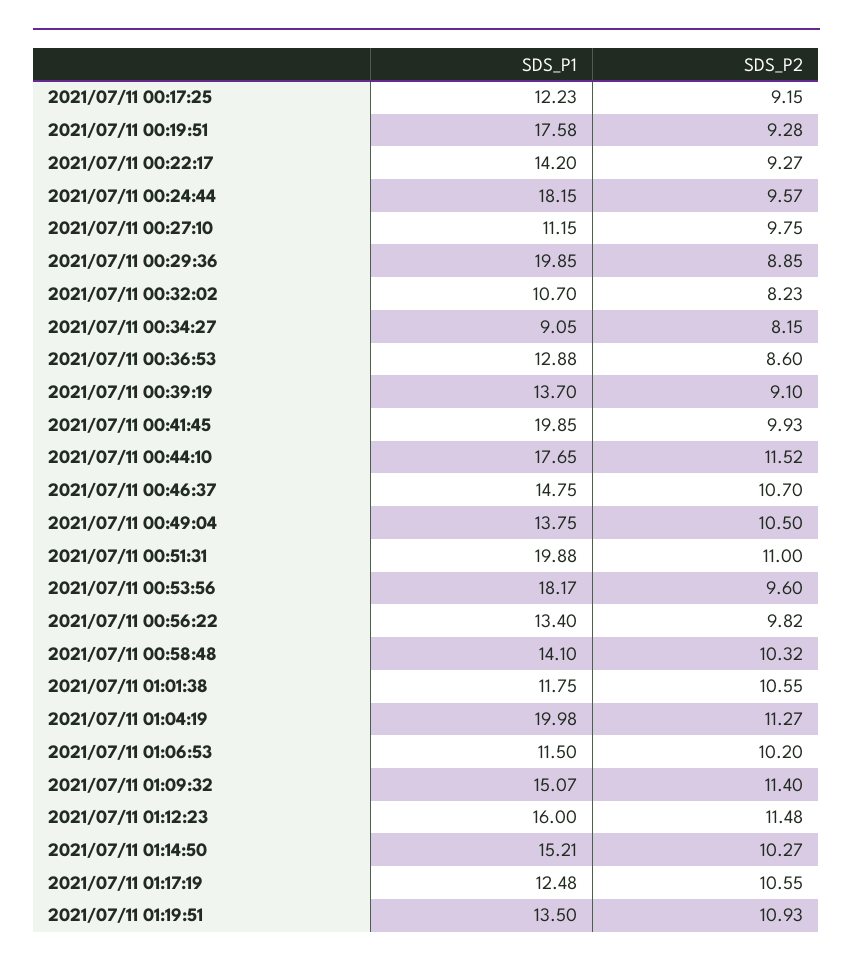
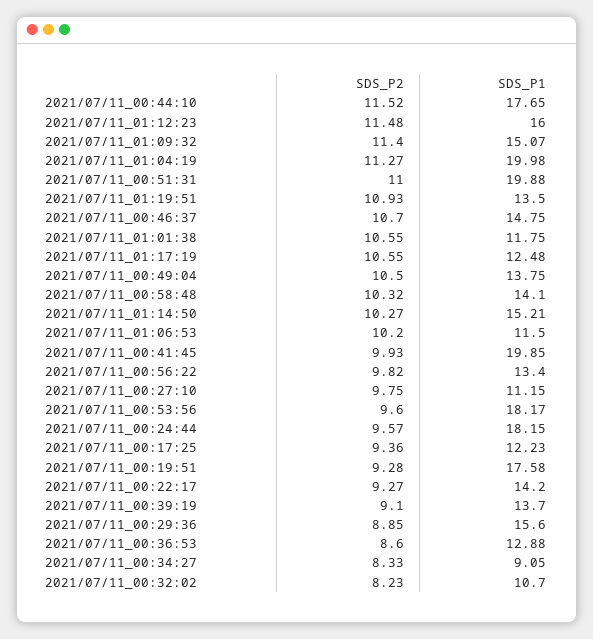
SDS_P2, 2021/07/11 00:17:25: 9.15 -> 9.36
SDS_P1, 2021/07/11 00:29:36: 19.85 -> 15.6
SDS_P2, 2021/07/11 00:34:27: 8.15 -> 8.33

